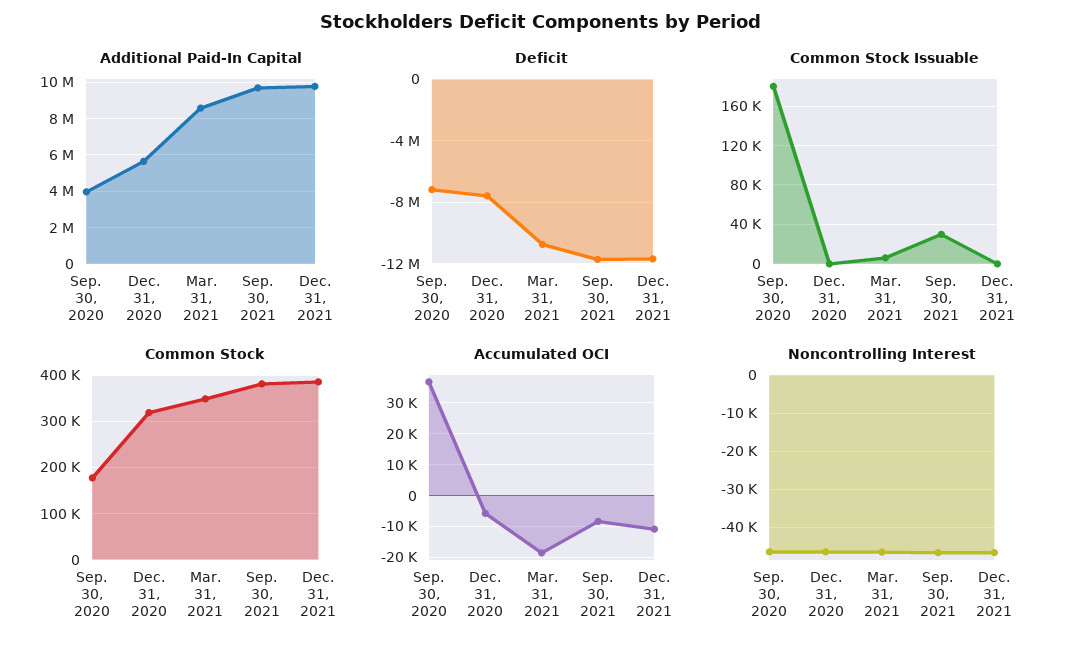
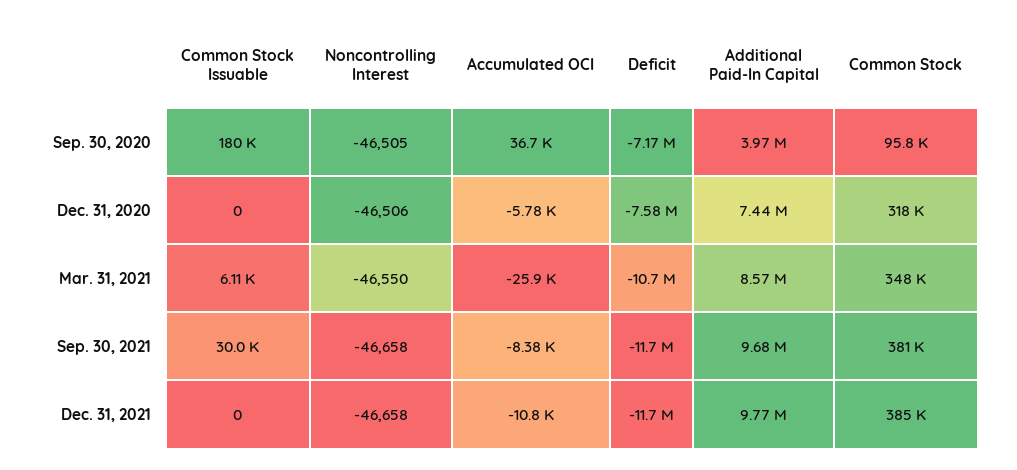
Additional Paid-In Capital, Dec. 31, 2020: 5500000 -> 7440000
Common Stock, Sep. 30, 2020: 180000 -> 95800
Accumulated OCI, Mar. 31, 2021: -18000 -> -25900

